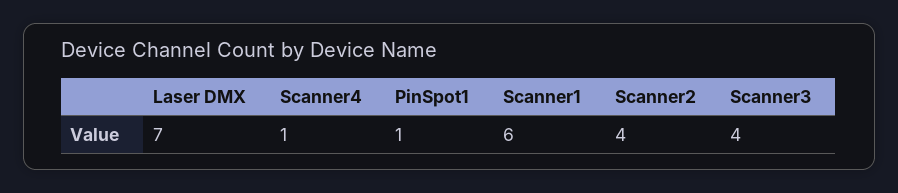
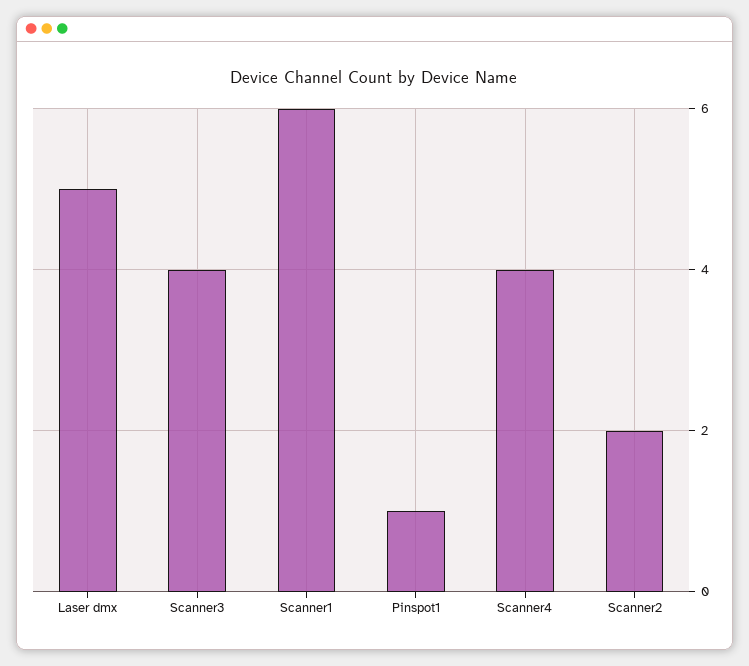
Laser DMX: 7 -> 5
Scanner4: 1 -> 4
Scanner2: 4 -> 2

